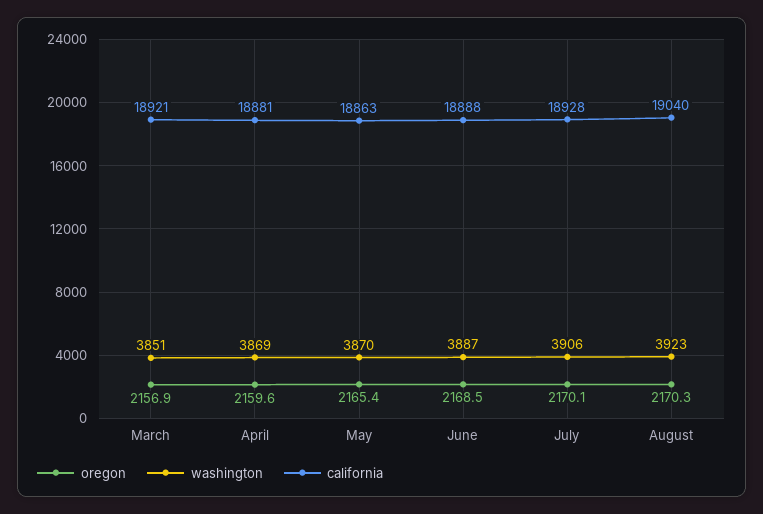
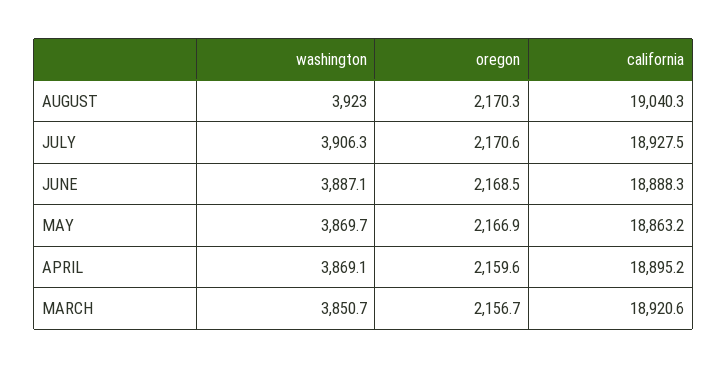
oregon, March: 2156.9 -> 2156.7
california, April: 18881 -> 18895.2
oregon, May: 2165.4 -> 2166.9
oregon, July: 2170.1 -> 2170.6

